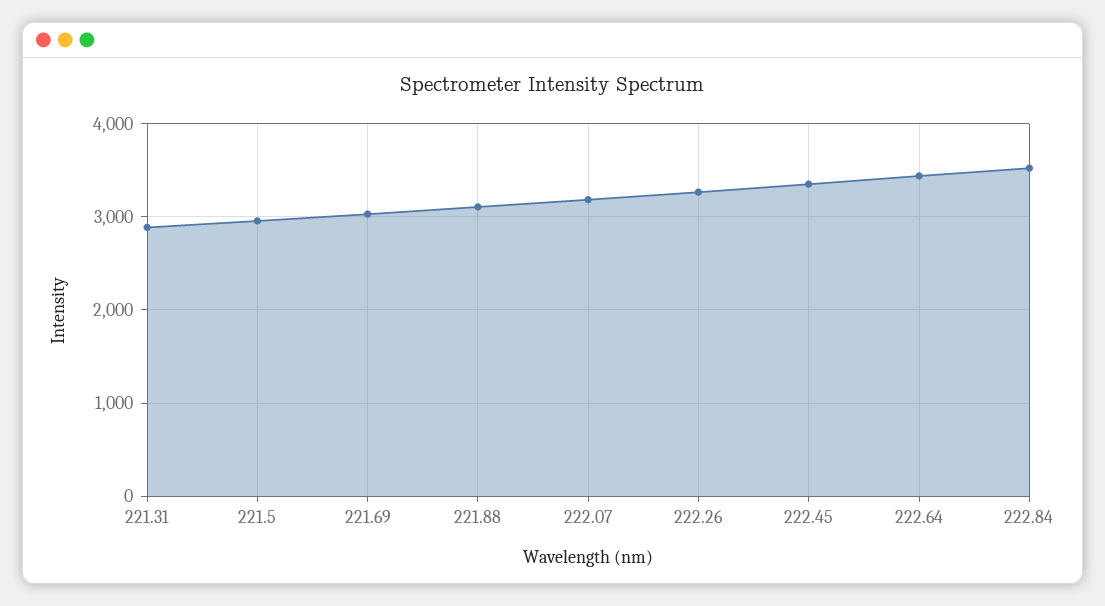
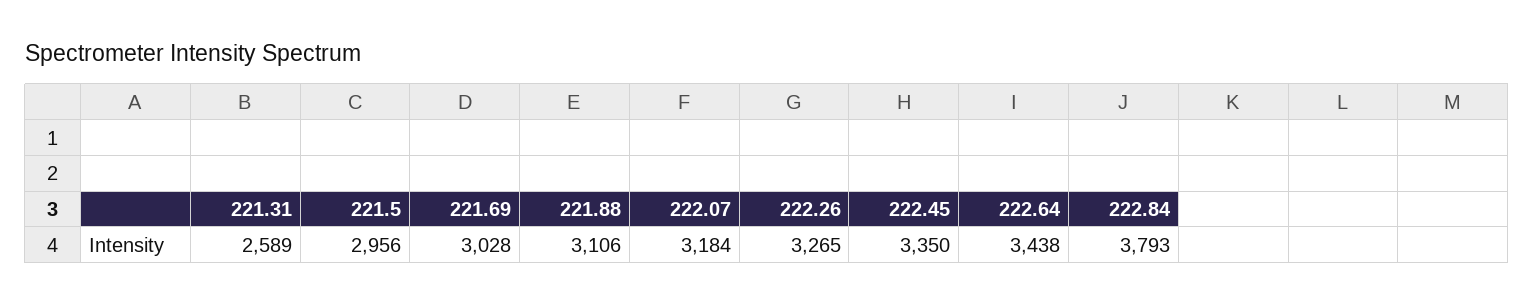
221.31: 2900 -> 2589
222.84: 3500 -> 3793

